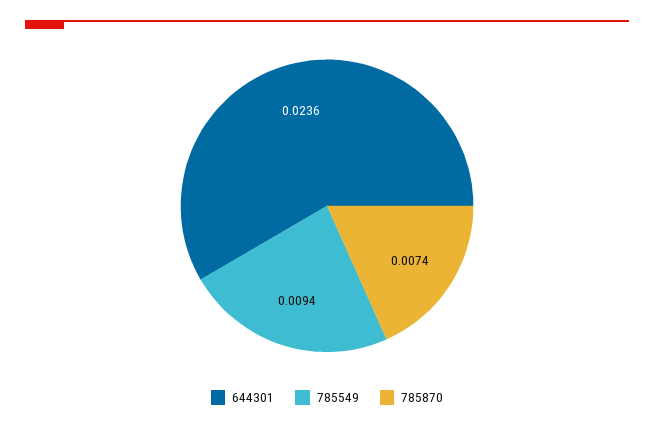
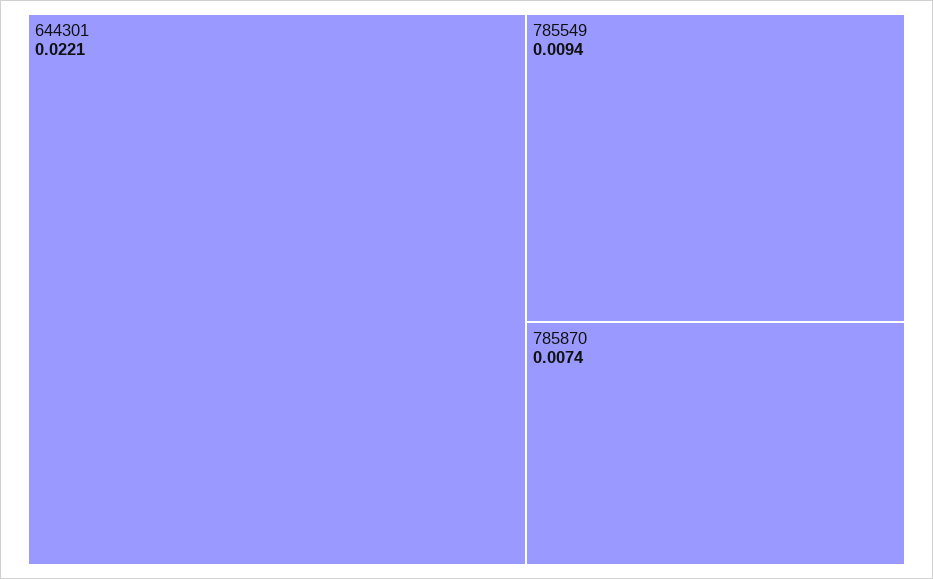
644301: 0.0236 -> 0.0221

